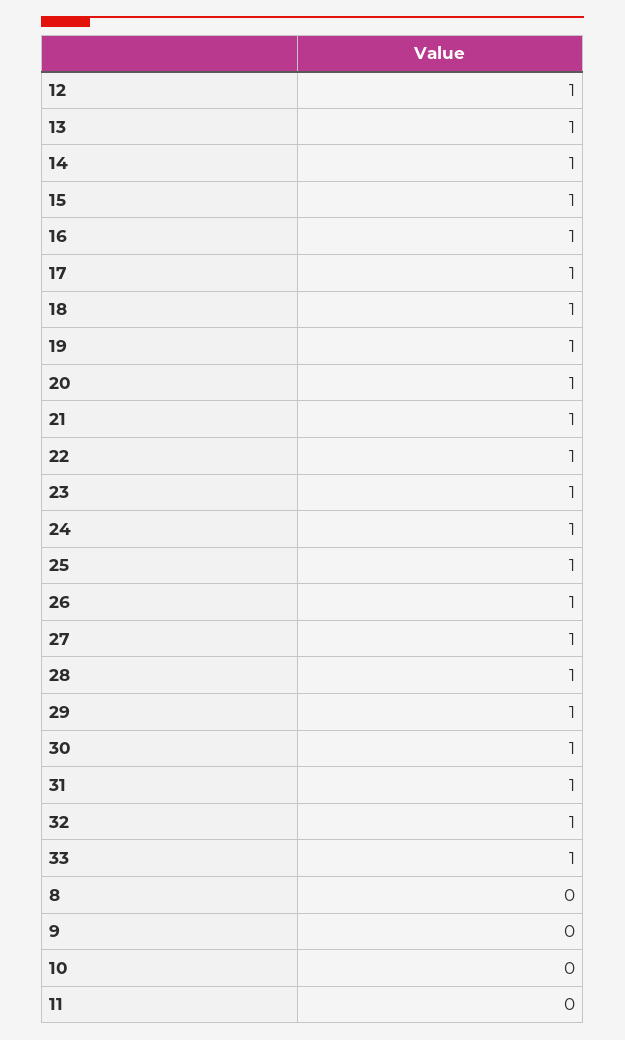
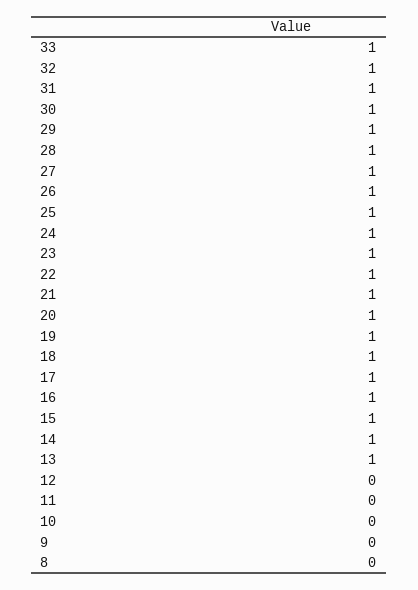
12: 1 -> 0

